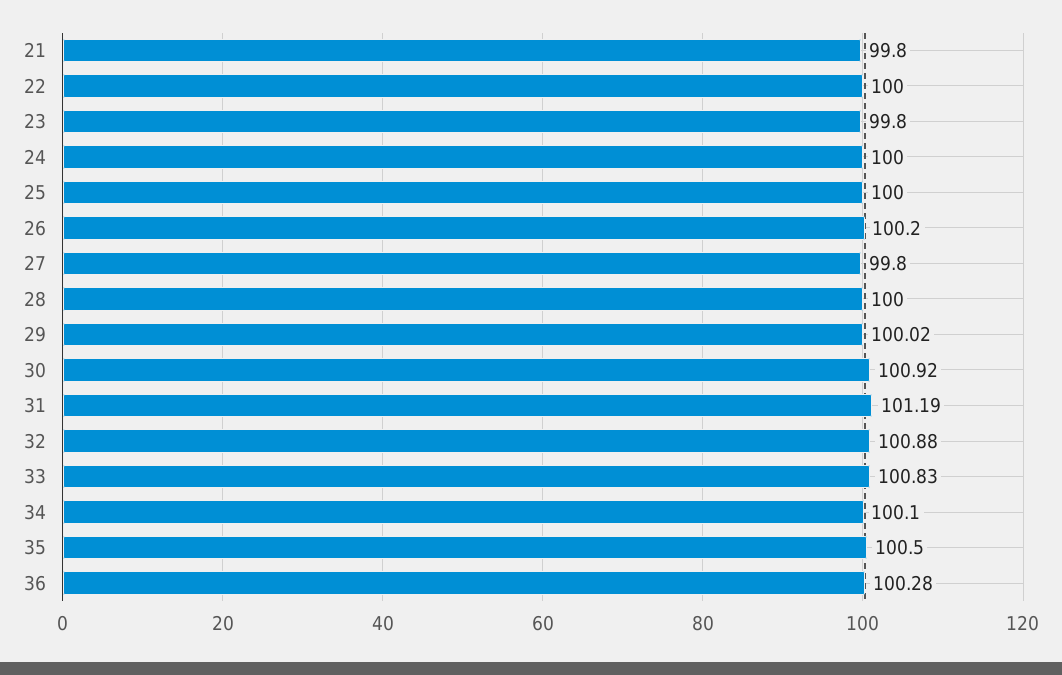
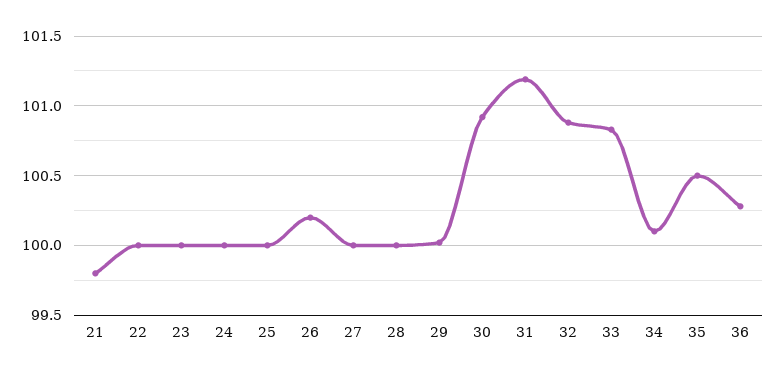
23: 99.8 -> 100
27: 99.8 -> 100

